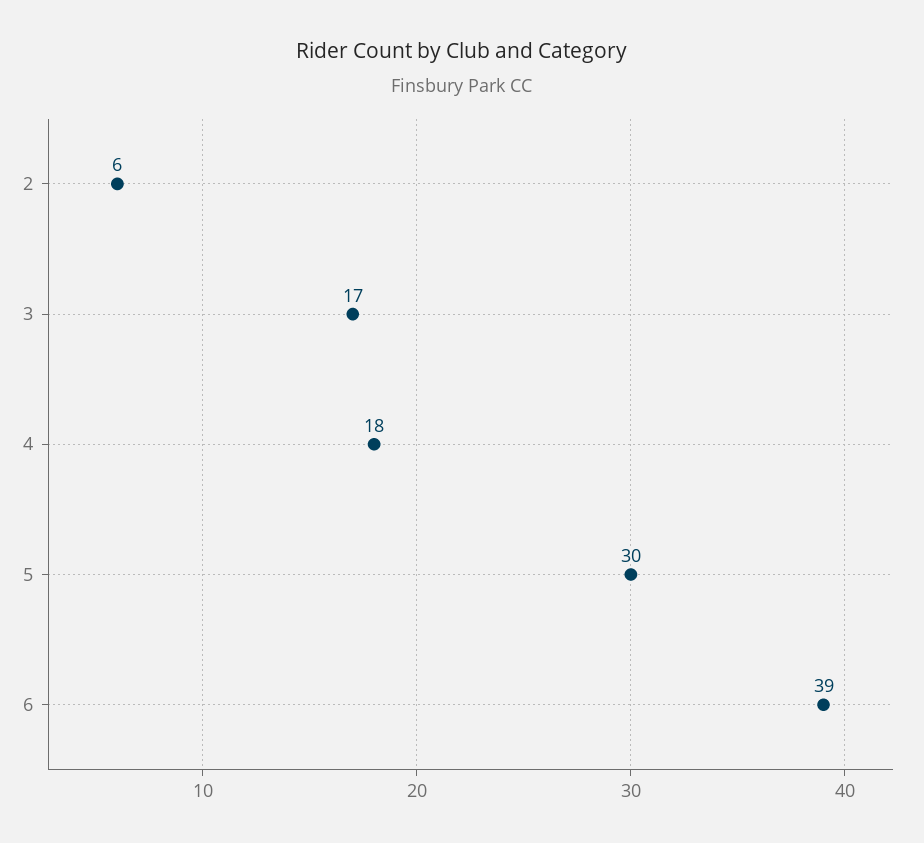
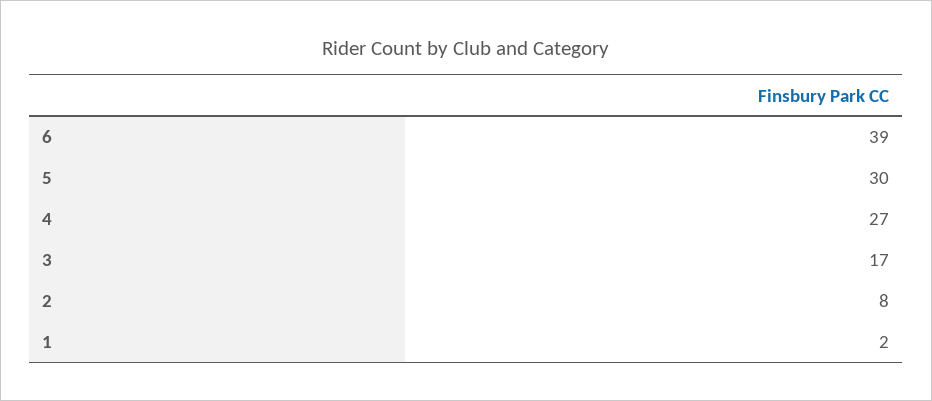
2: 6 -> 8
4: 18 -> 27
1: none -> 2

